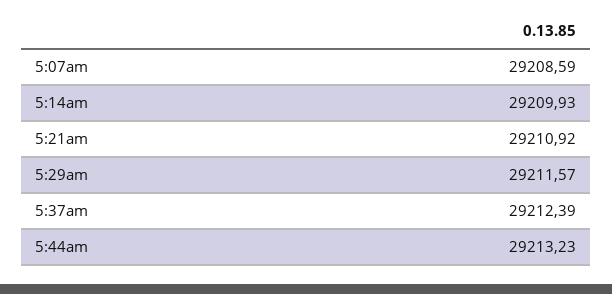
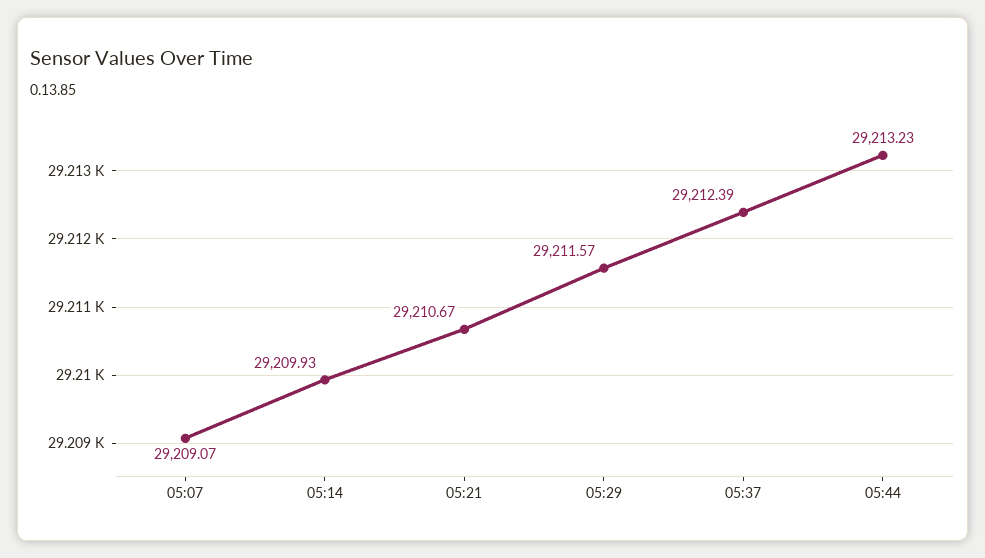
5:07am: 29208.59 -> 29209.07
5:21am: 29210.92 -> 29210.67

